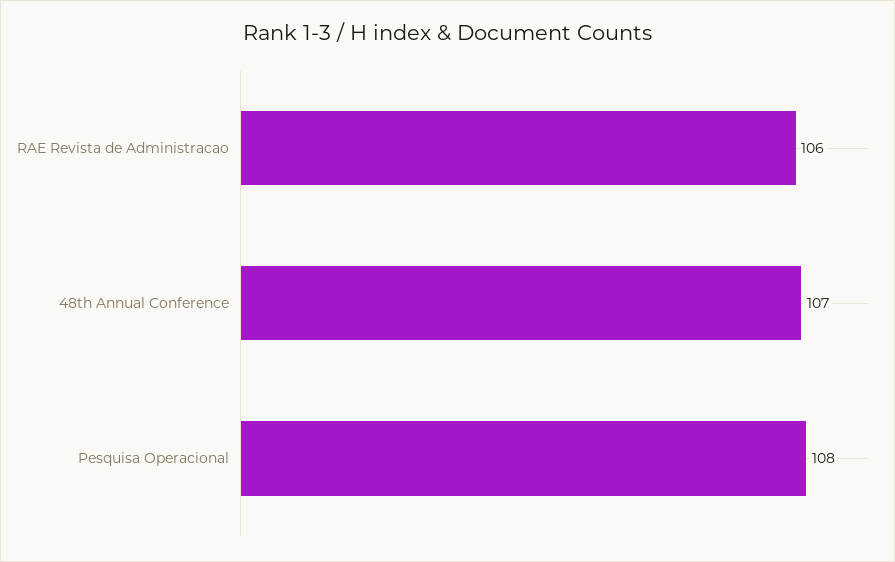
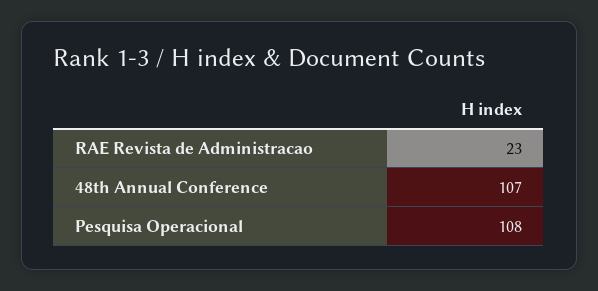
RAE Revista de Administracao: 106 -> 23

